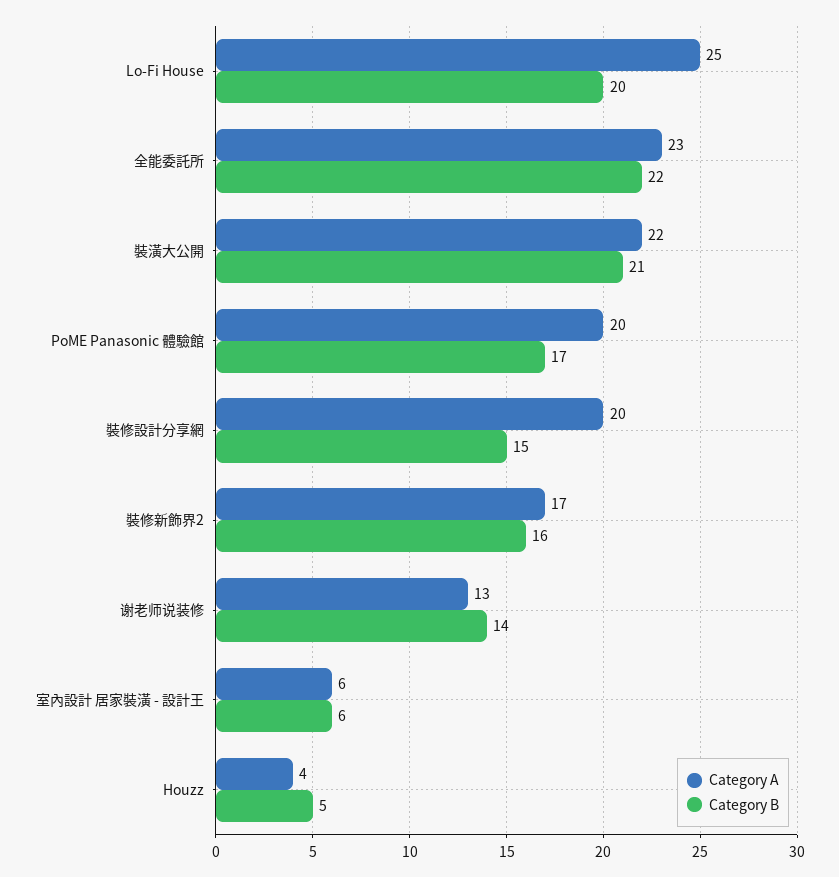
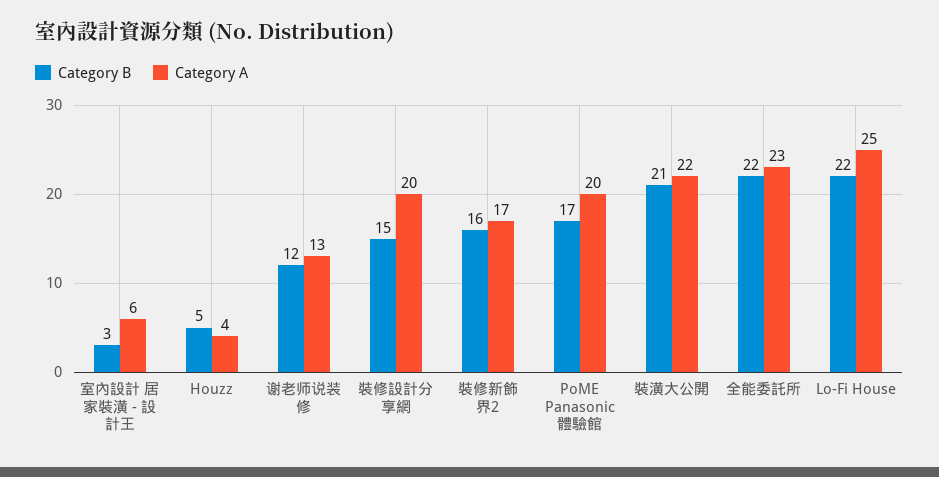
Category B, Lo-Fi House: 20 -> 22
Category B, 谢老师说装修: 14 -> 12
Category B, 室內設計 居家裝潢 - 設計王: 6 -> 3

